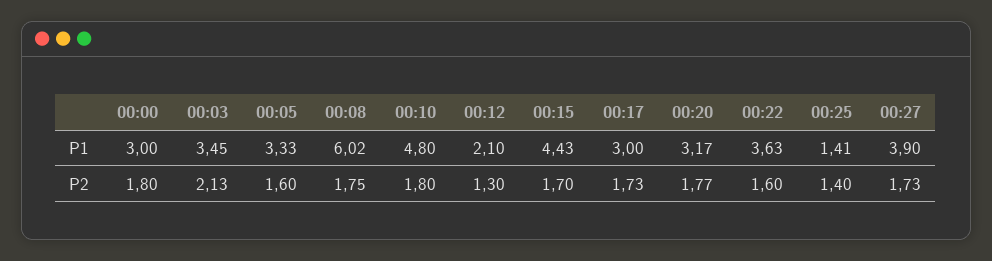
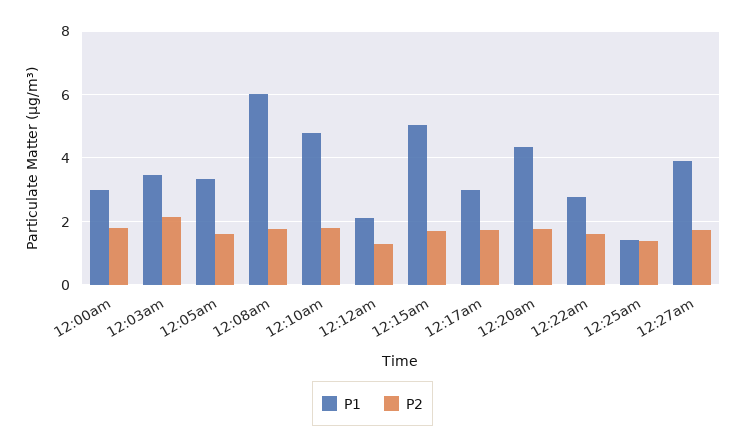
P1, 00:15: 4.43 -> 5
P1, 00:20: 3.17 -> 4.4
P1, 00:22: 3.63 -> 2.8

